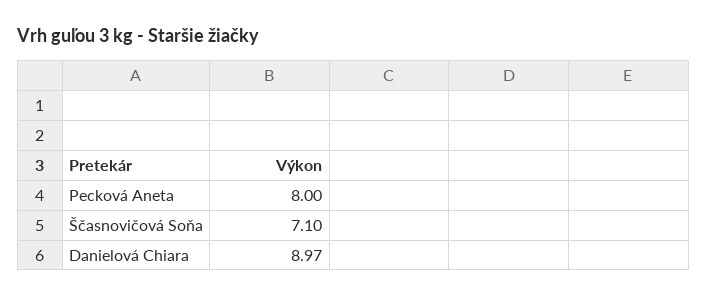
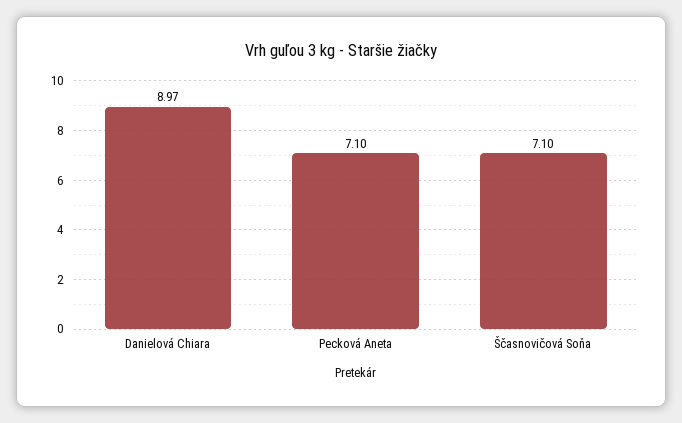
Pecková Aneta: 8 -> 7.1

